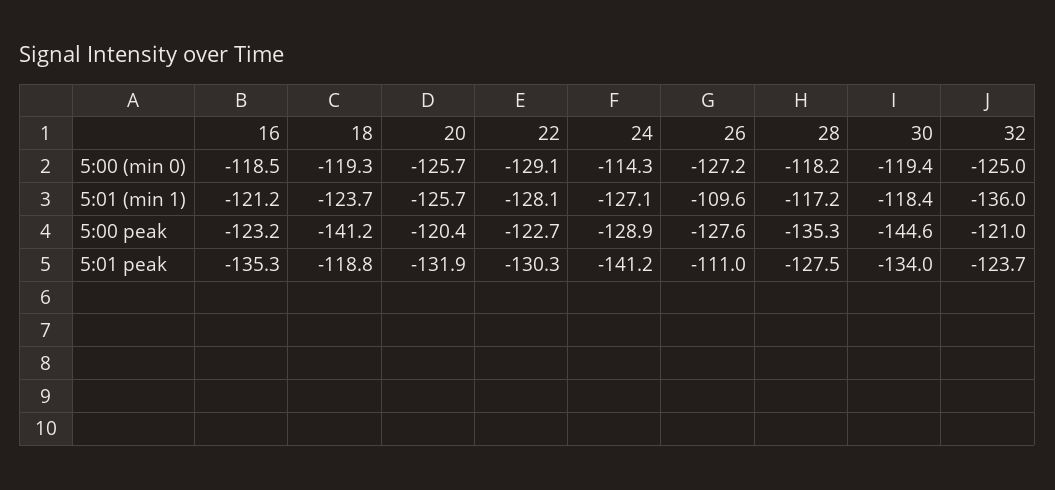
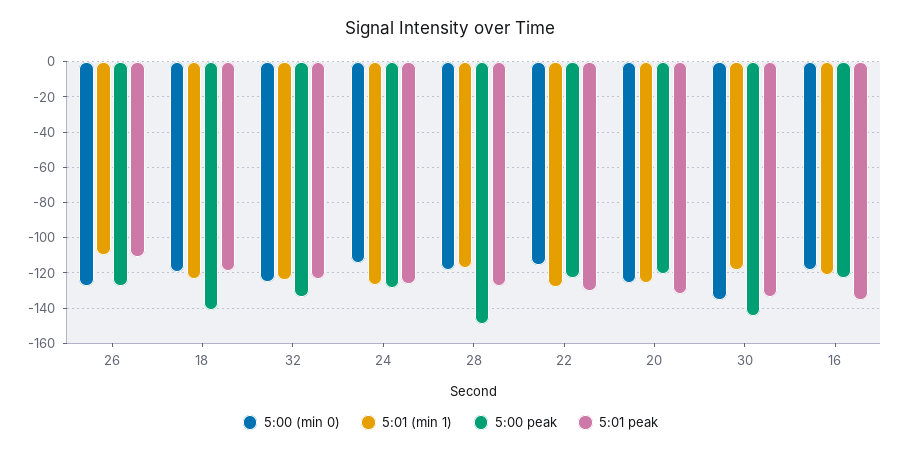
5:00 (min 0), 22: -129.1 -> -115
5:00 (min 0), 30: -119.4 -> -135
5:01 (min 1), 32: -136 -> -125
5:00 peak, 28: -135.3 -> -150
5:00 peak, 32: -121 -> -135
5:01 peak, 24: -141.2 -> -125

